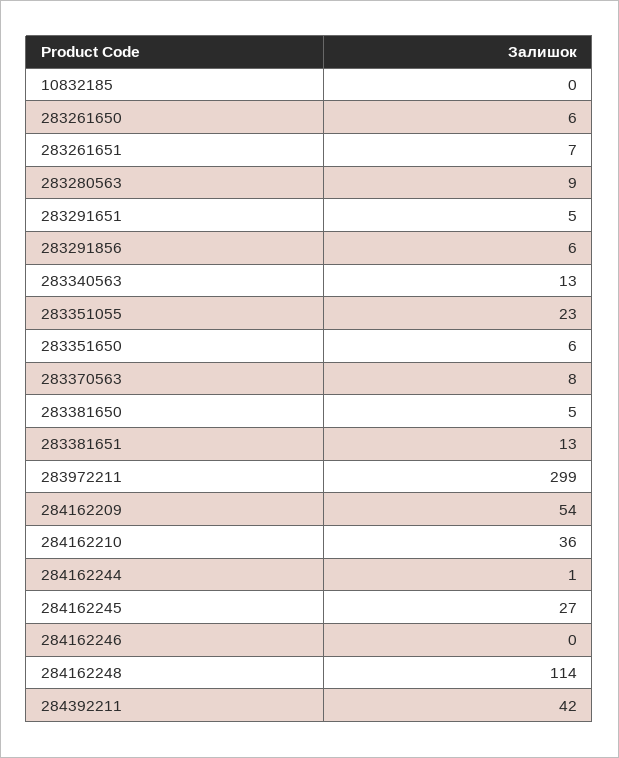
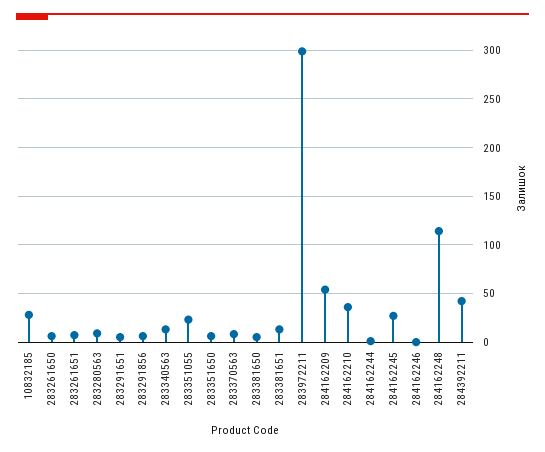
10832185: 0 -> 30

